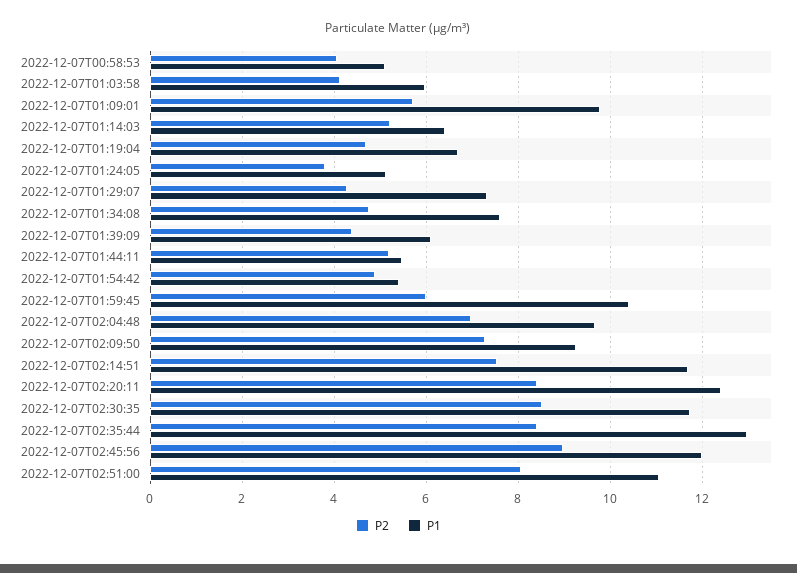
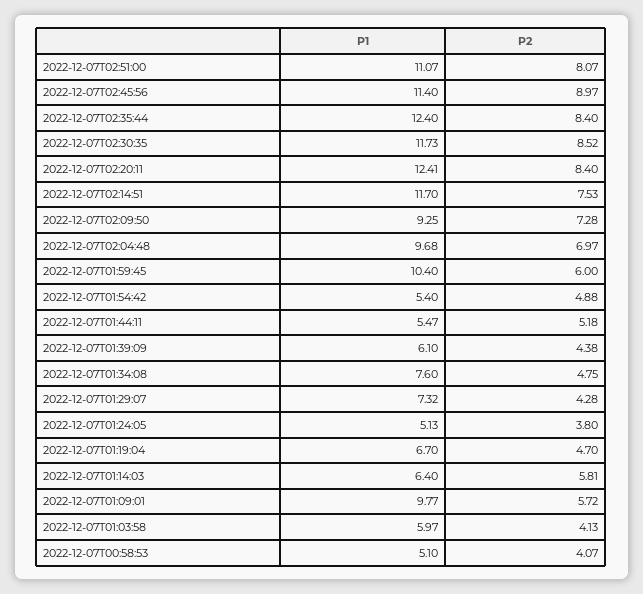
P2, 2022-12-07T01:14:03: 5.2 -> 5.81
P1, 2022-12-07T02:35:44: 13 -> 12.4
P1, 2022-12-07T02:45:56: 12 -> 11.4

